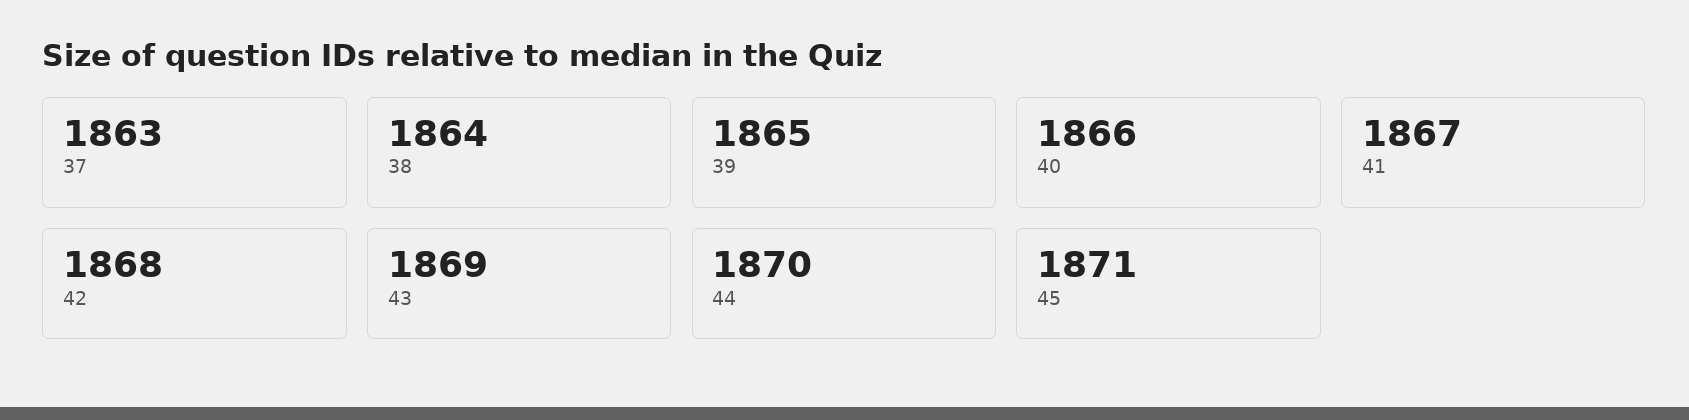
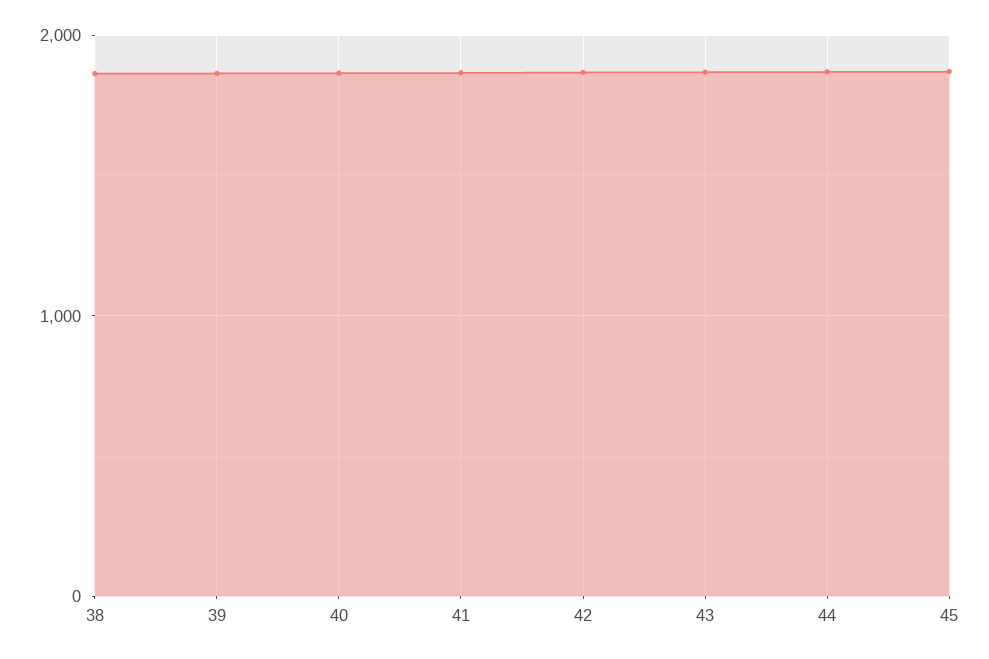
37: 1863 -> none

